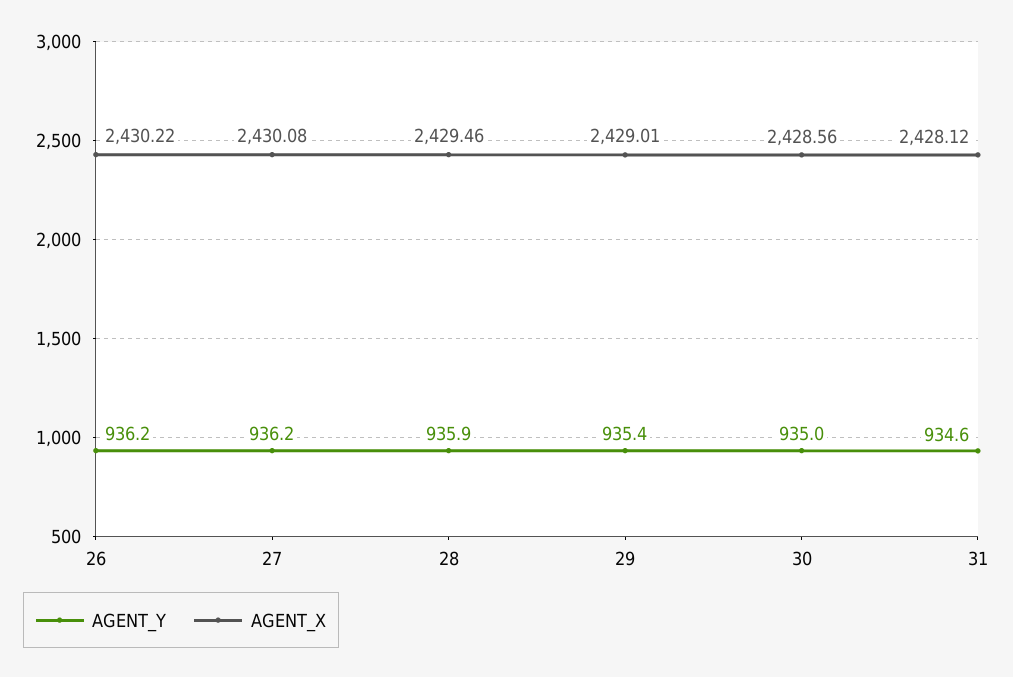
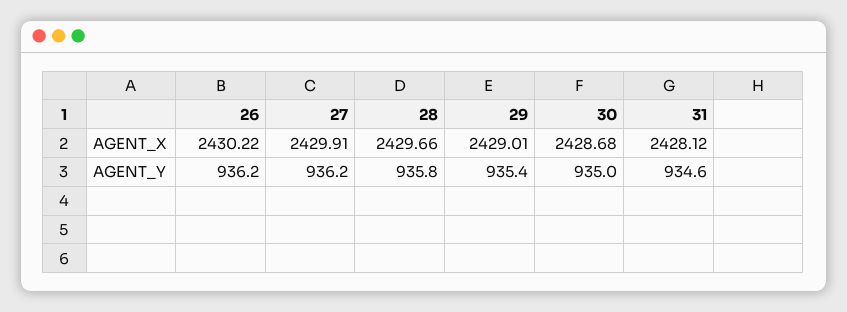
AGENT_X, 27: 2430.08 -> 2429.91
AGENT_Y, 28: 935.9 -> 935.8
AGENT_X, 28: 2429.46 -> 2429.66
AGENT_X, 30: 2428.56 -> 2428.68

